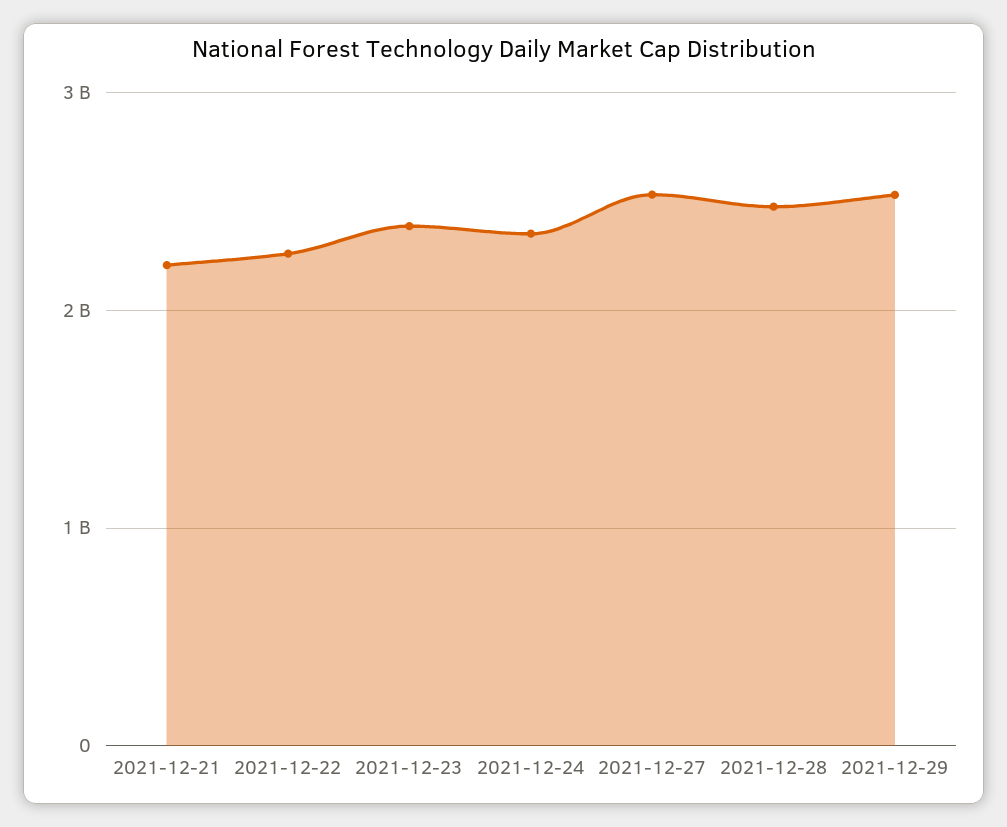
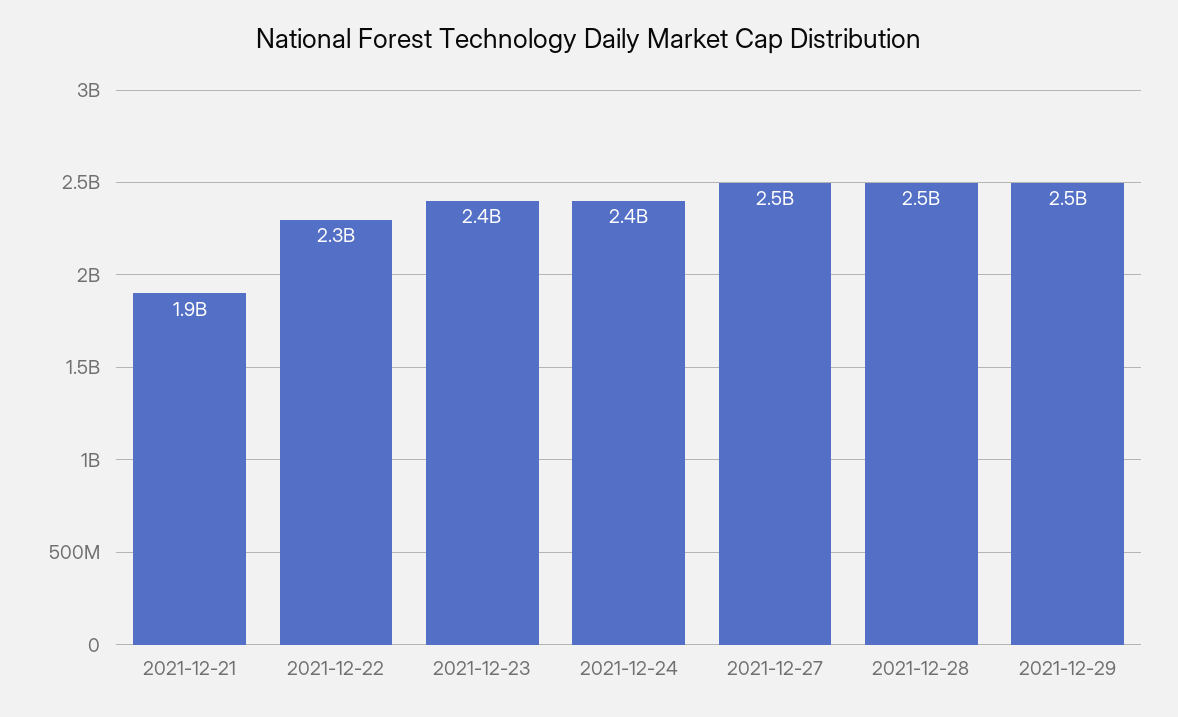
2021-12-21: 2200000000 -> 1900000000

